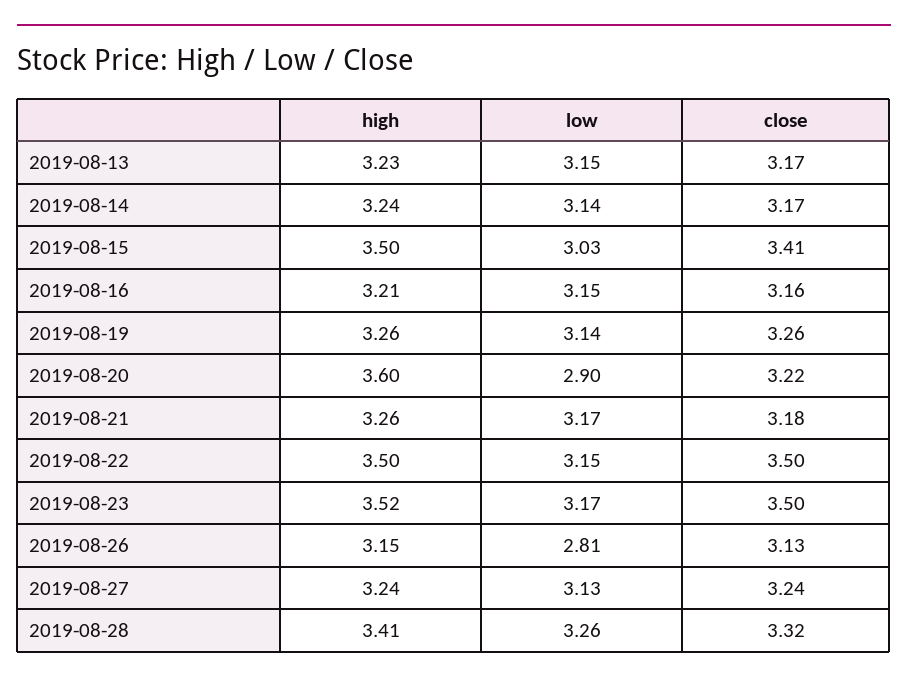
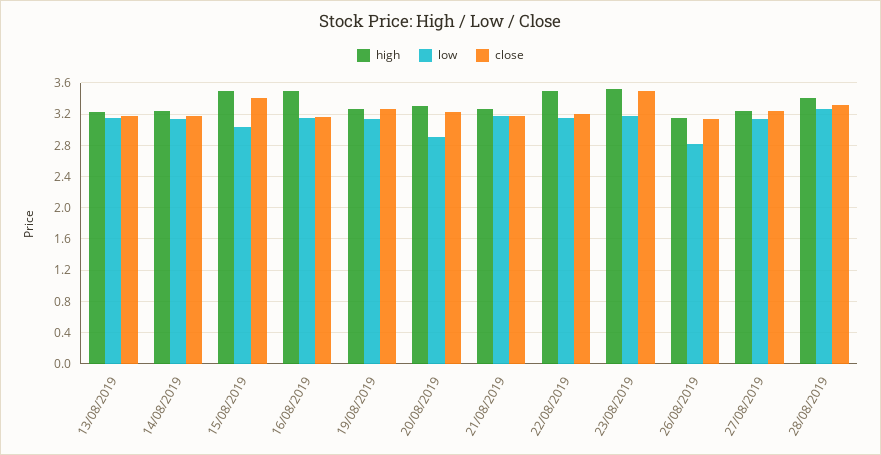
high, 2019-08-16: 3.21 -> 3.5
high, 2019-08-20: 3.6 -> 3.3
close, 2019-08-22: 3.5 -> 3.2

